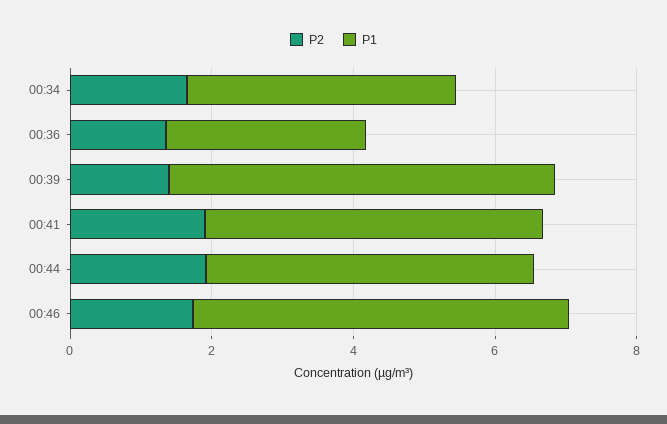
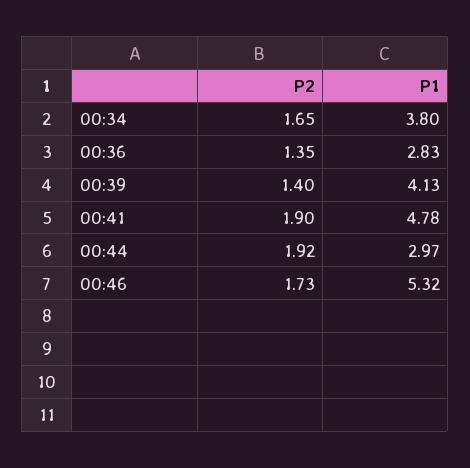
P1, 00:39: 5.5 -> 4.13
P1, 00:44: 4.5 -> 2.97

